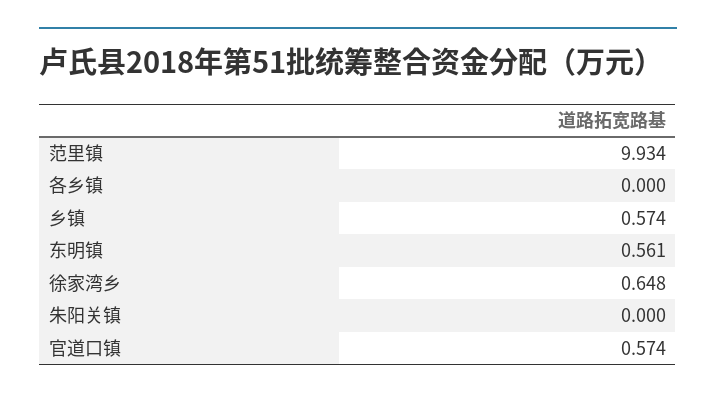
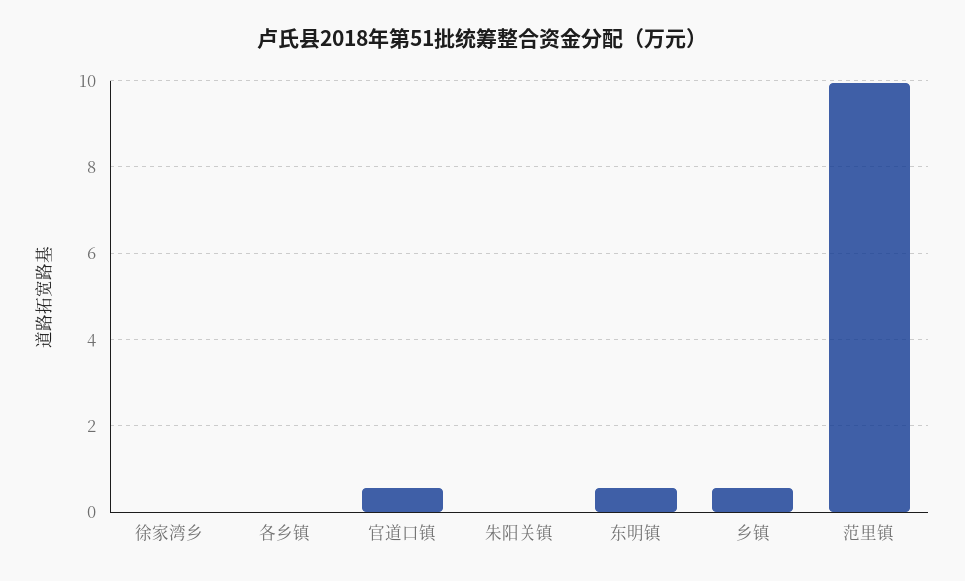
徐家湾乡: 0.648 -> 0

